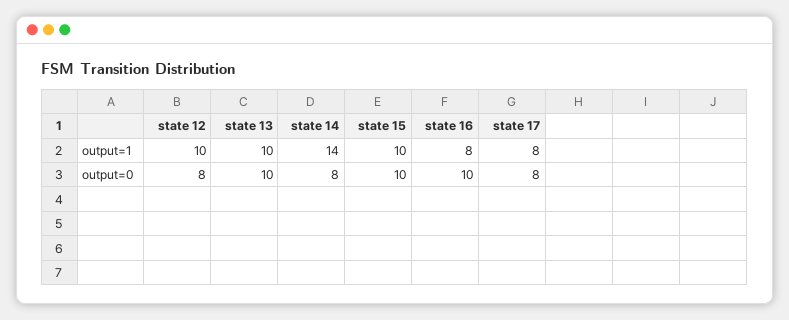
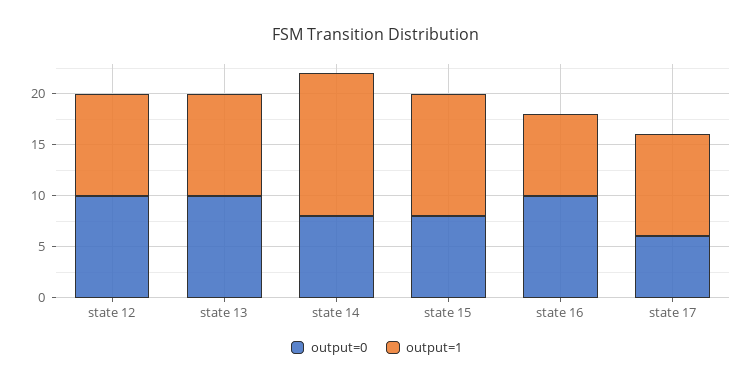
output=1, state 15: 10 -> 12
output=1, state 17: 8 -> 10
output=0, state 12: 8 -> 10
output=0, state 15: 10 -> 8
output=0, state 17: 8 -> 6

